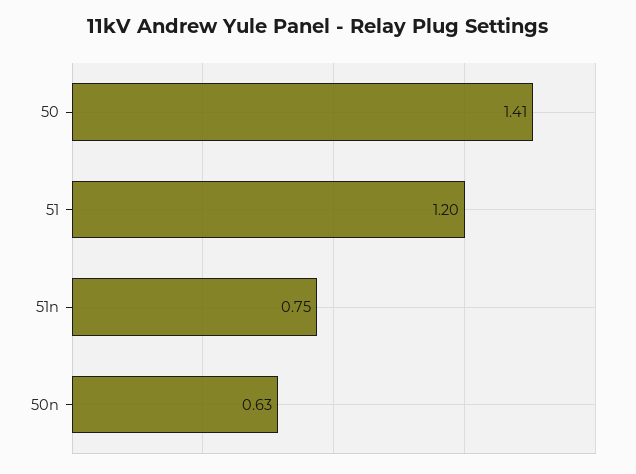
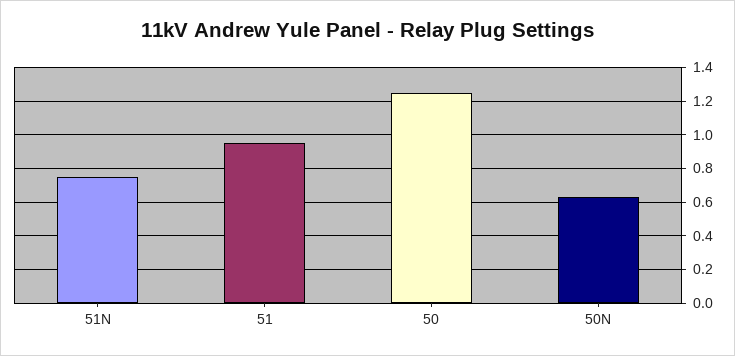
50: 1.41 -> 1.25
51: 1.2 -> 0.95

